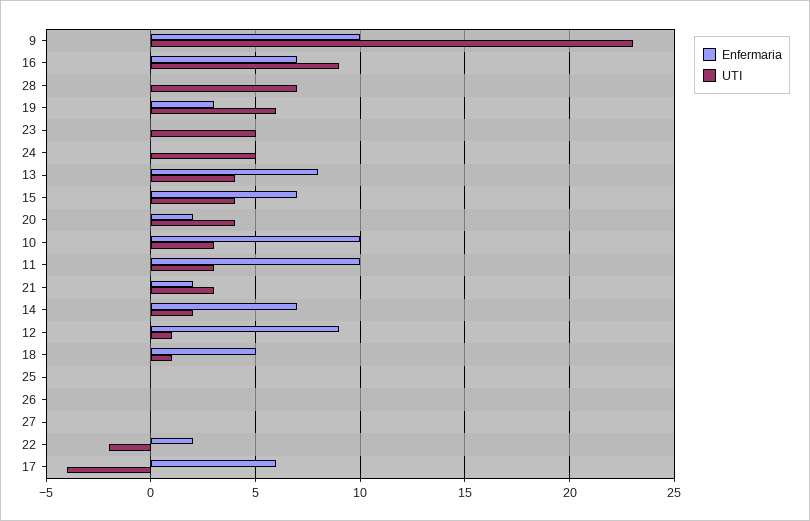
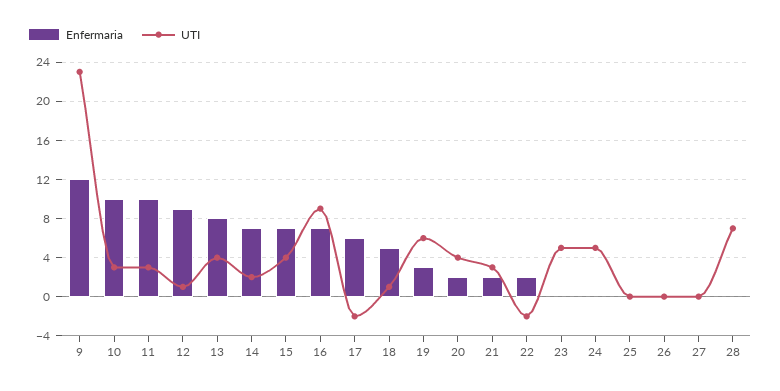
Enfermaria, 9: 10 -> 12
UTI, 17: -4 -> -2

